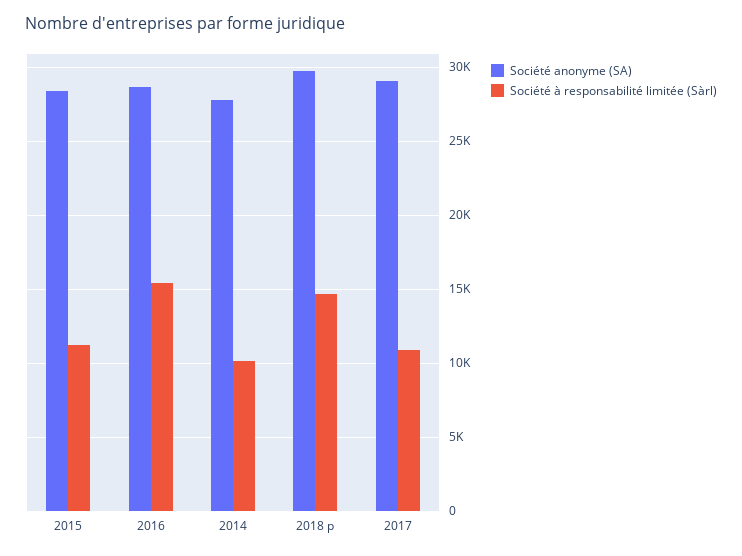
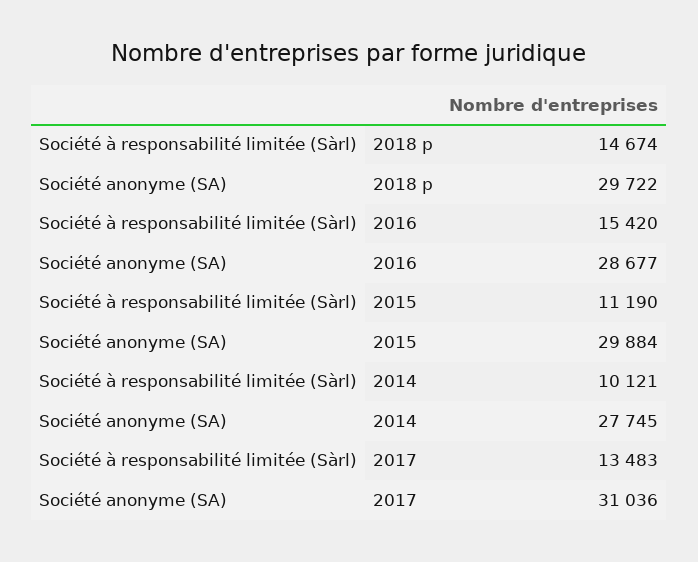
Société anonyme (SA), 2015: 28500 -> 29884
Société anonyme (SA), 2017: 29000 -> 31036
Société à responsabilité limitée (Sàrl), 2017: 11000 -> 13483

